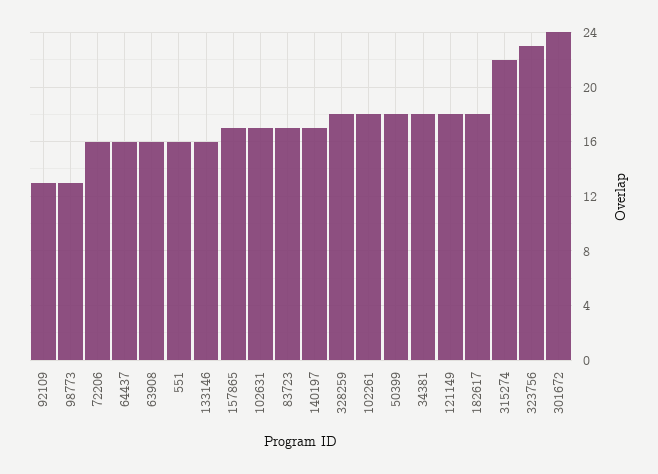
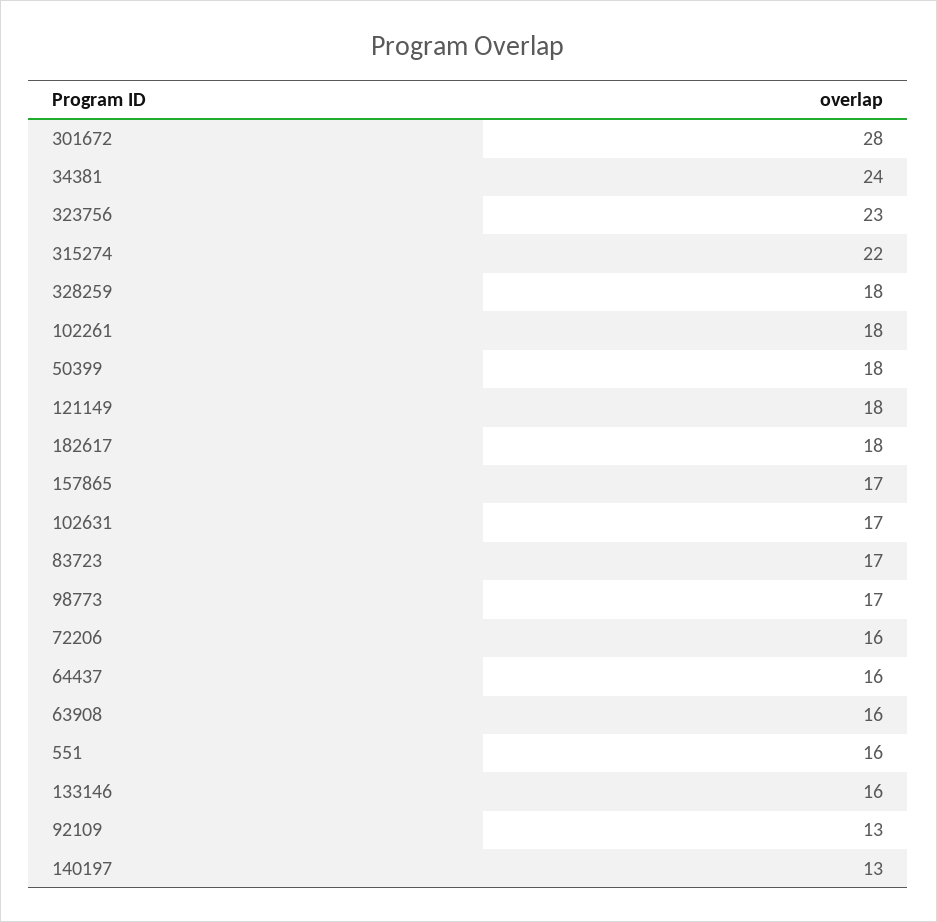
98773: 13 -> 17
140197: 17 -> 13
34381: 18 -> 24
301672: 24 -> 28

